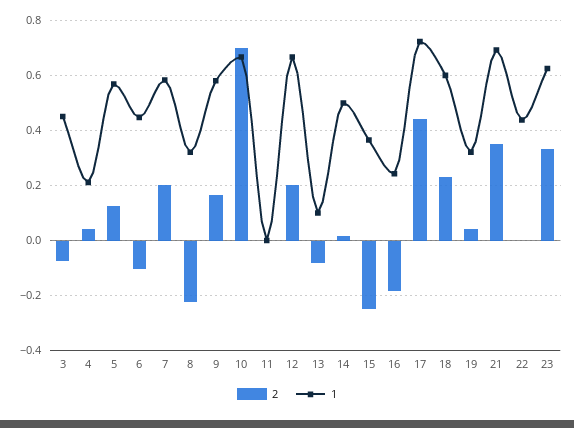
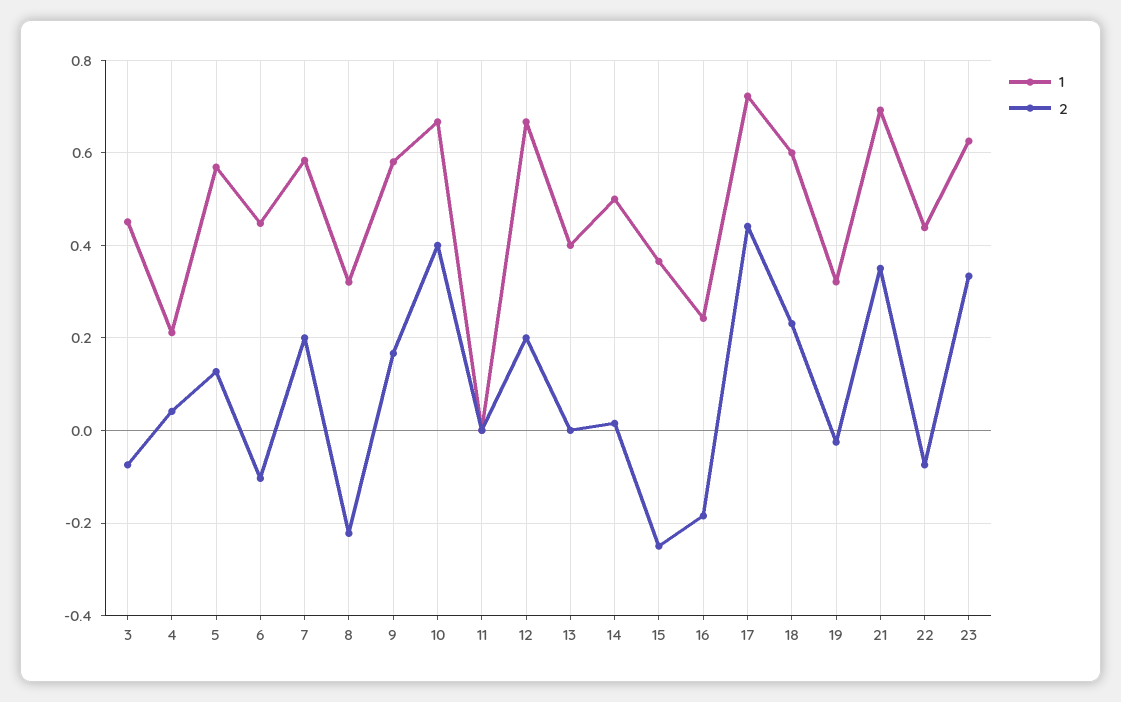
2, 10: 0.7 -> 0.4
2, 13: -0.075 -> 0
1, 13: 0.1 -> 0.4
2, 19: 0.05 -> -0.02
2, 22: 0 -> -0.08

